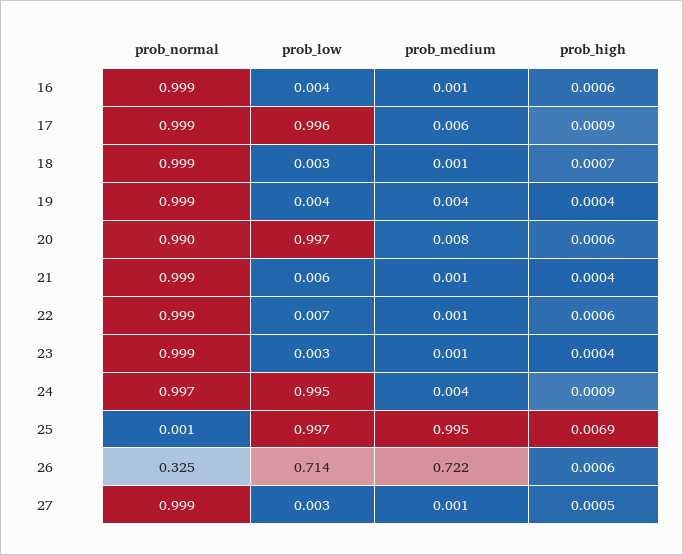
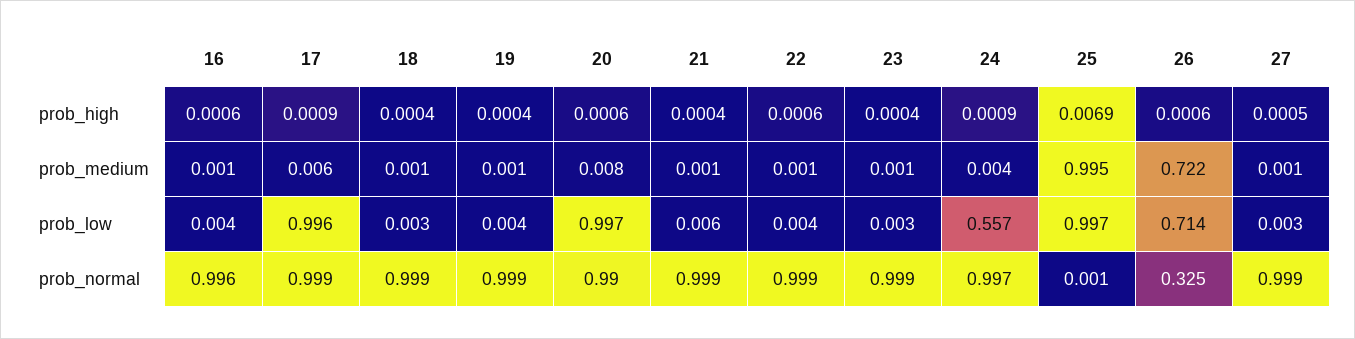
prob_normal, 16: 0.999 -> 0.996
prob_high, 18: 0.0007 -> 0.0004
prob_medium, 19: 0.004 -> 0.001
prob_low, 22: 0.007 -> 0.004
prob_low, 24: 0.995 -> 0.557

